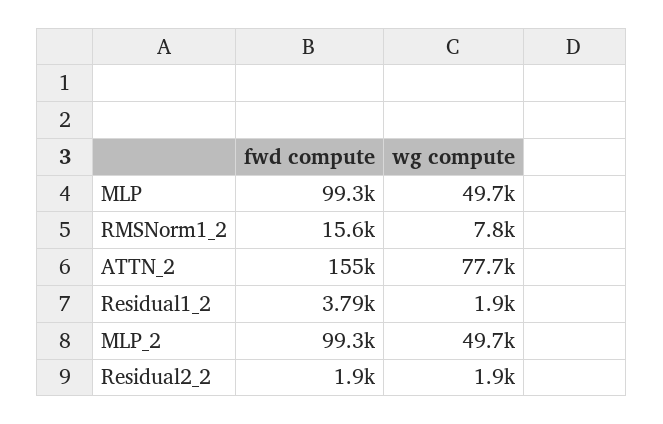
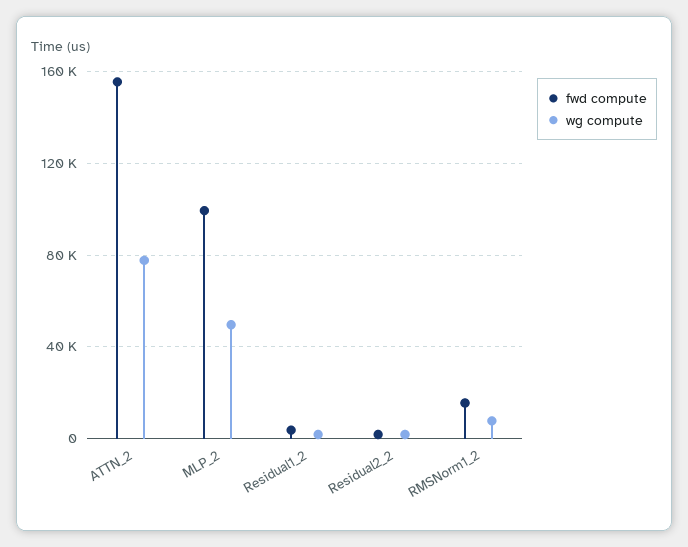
fwd compute, MLP: 99300 -> none
wg compute, MLP: 49700 -> none

